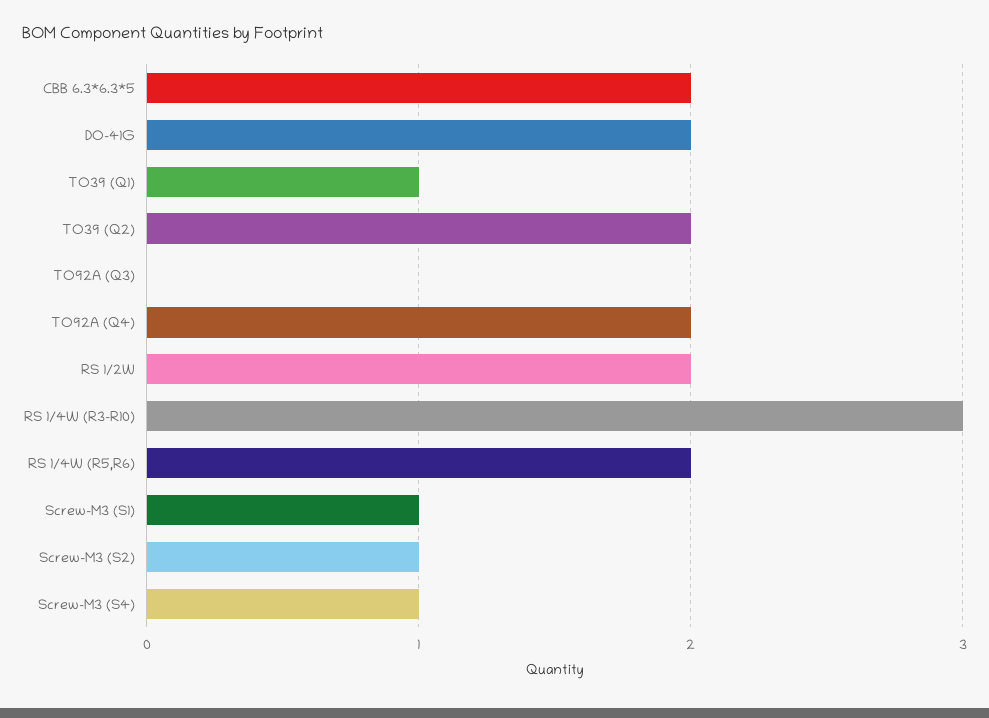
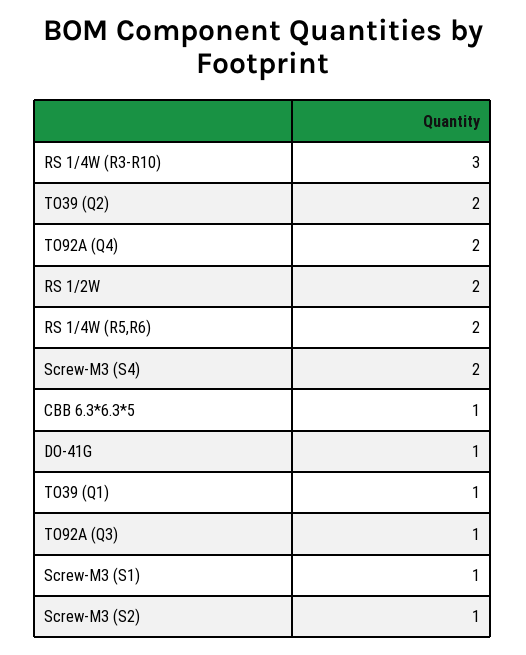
CBB 6.3*6.3*5: 2 -> 1
DO-41G: 2 -> 1
TO92A (Q3): 0 -> 1
Screw-M3 (S4): 1 -> 2

